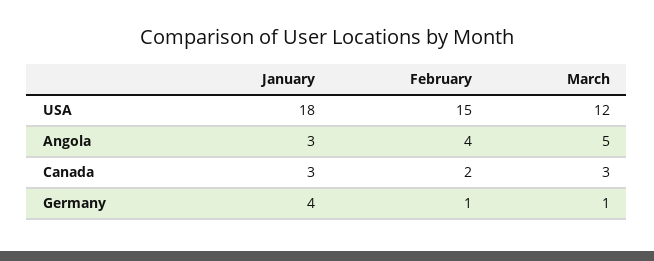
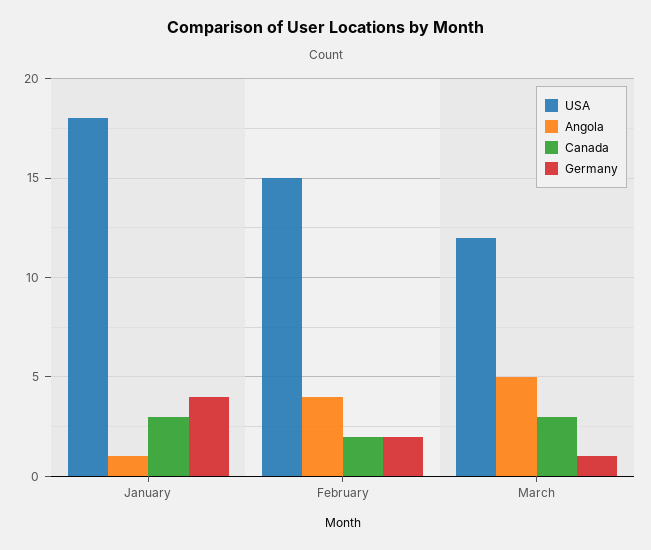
Angola, January: 3 -> 1
Germany, February: 1 -> 2

